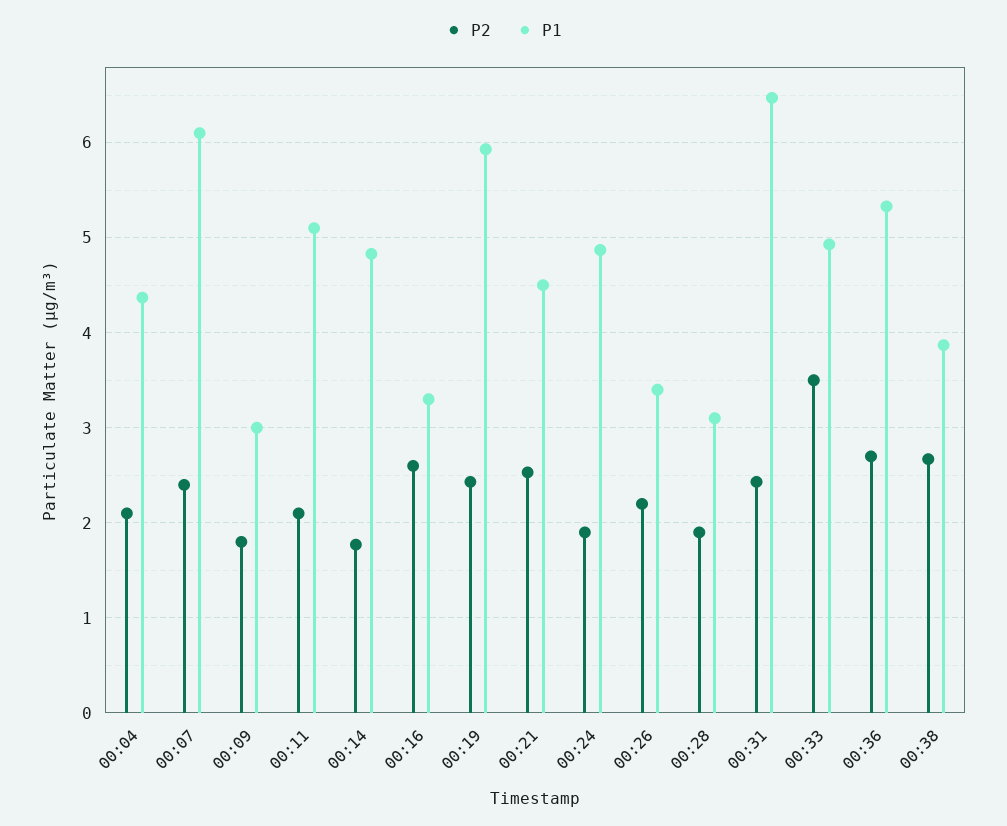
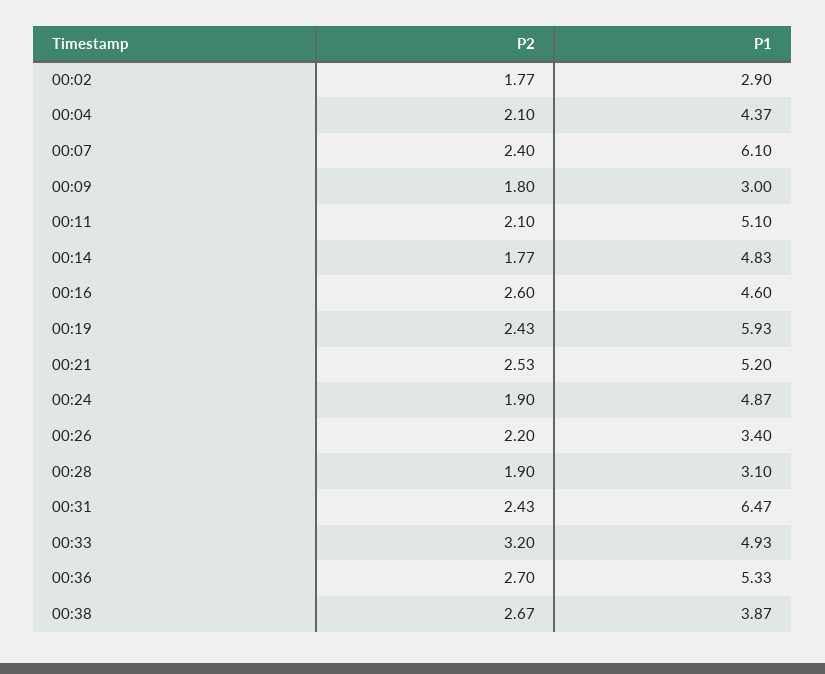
P1, 00:16: 3.3 -> 4.6
P1, 00:21: 4.5 -> 5.2
P2, 00:33: 3.5 -> 3.2
P2, 00:02: none -> 1.77
P1, 00:02: none -> 2.9

